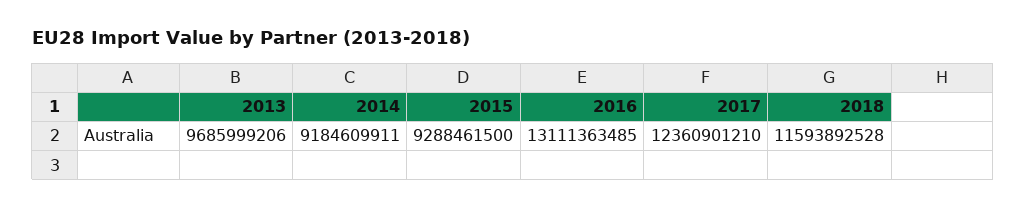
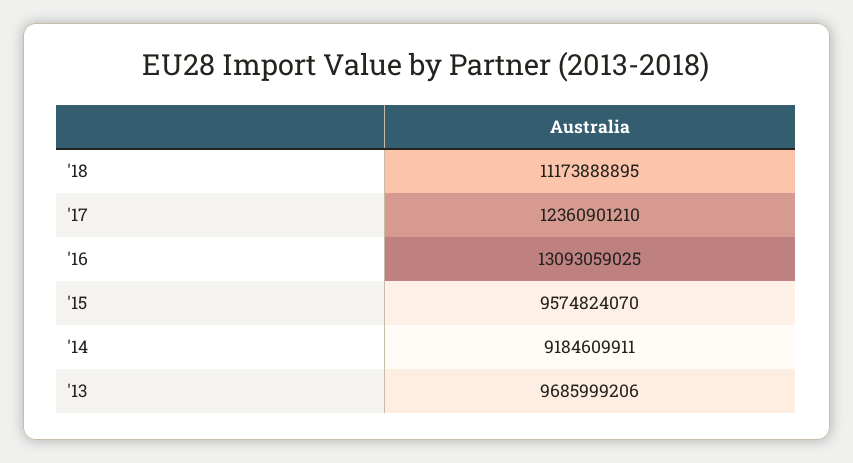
2015: 9288461500 -> 9574824070
2016: 13111363485 -> 13093059025
2018: 11593892528 -> 11173888895

